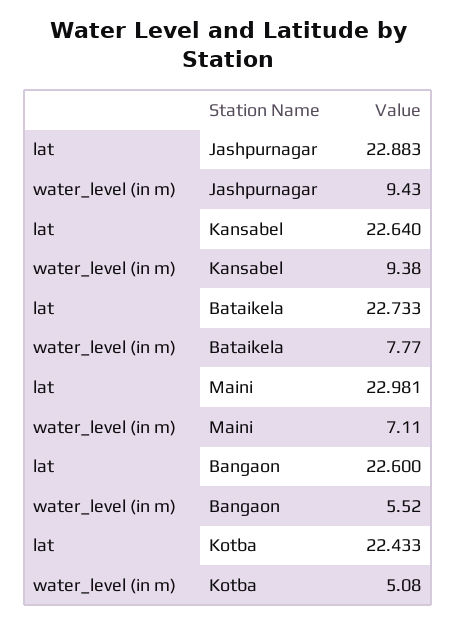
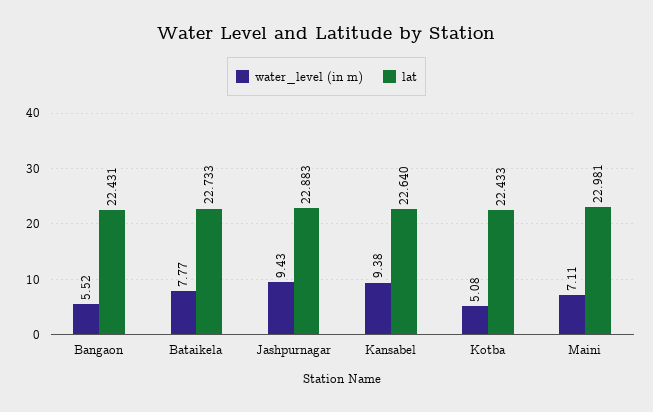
lat, Bangaon: 22.6 -> 22.431

